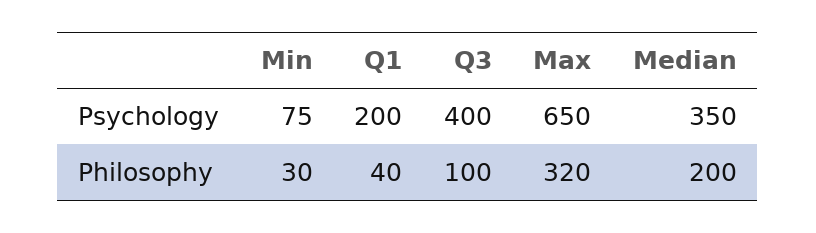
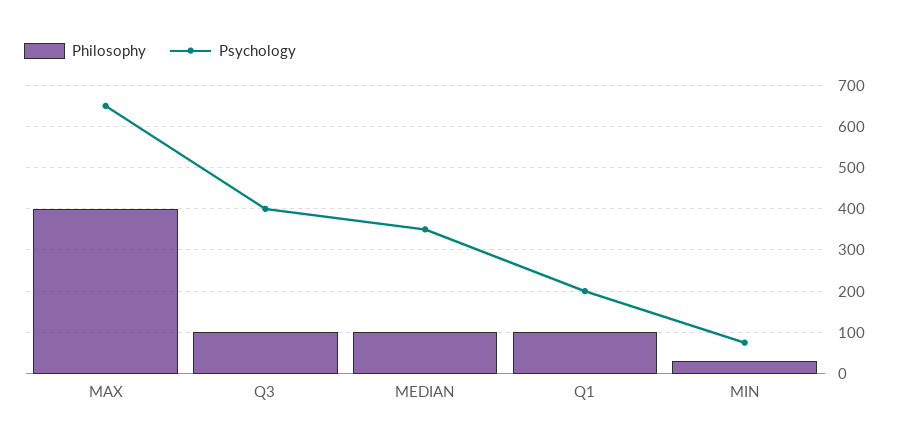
Philosophy, Q1: 40 -> 100
Philosophy, Max: 320 -> 400
Philosophy, Median: 200 -> 100

